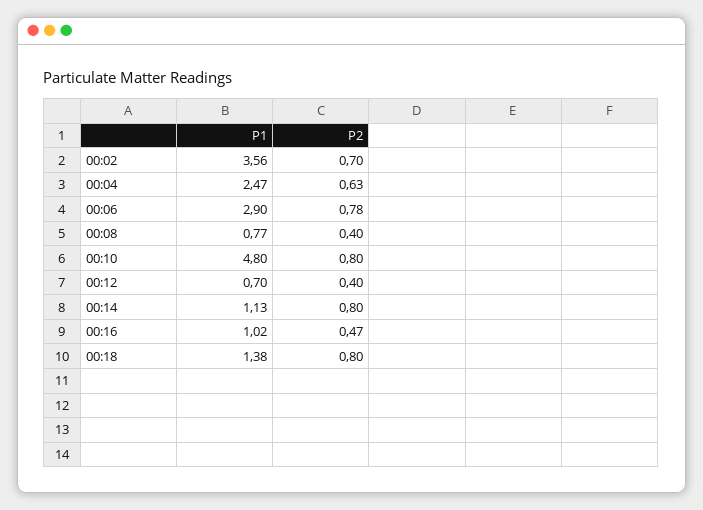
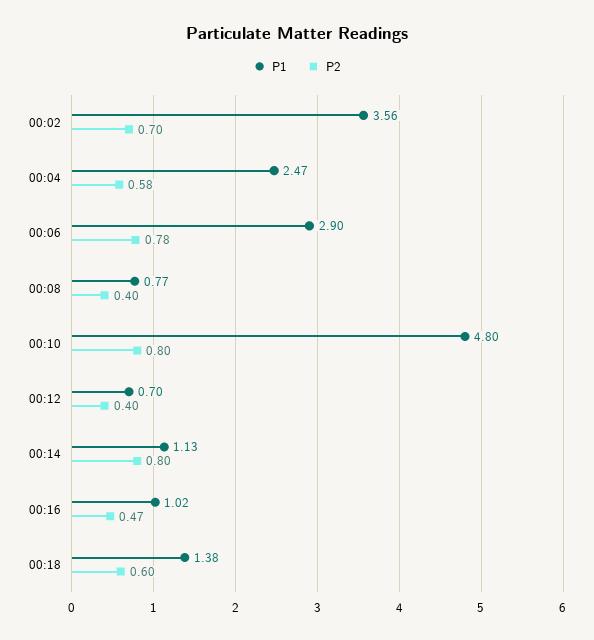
P2, 00:04: 0.63 -> 0.58
P2, 00:18: 0.8 -> 0.6

